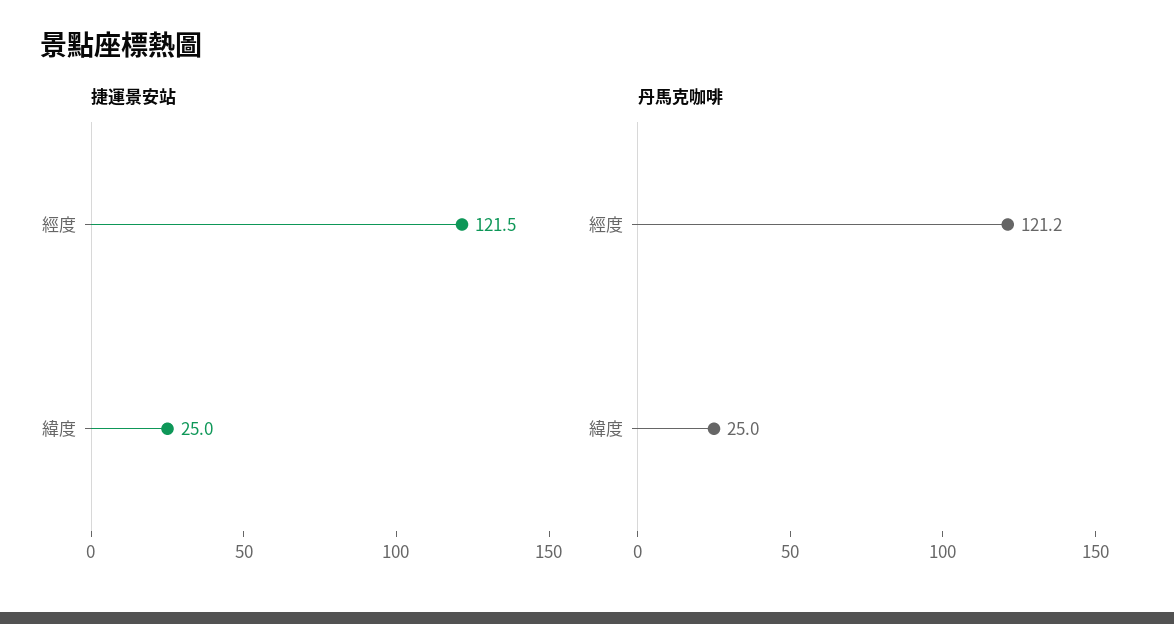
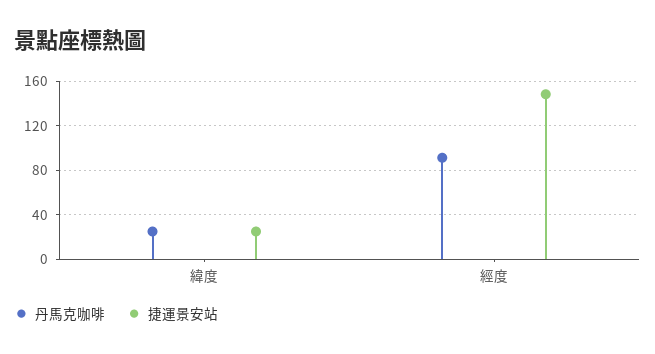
捷運景安站, 經度: 121.5 -> 150
丹馬克咖啡, 經度: 121.2 -> 90

